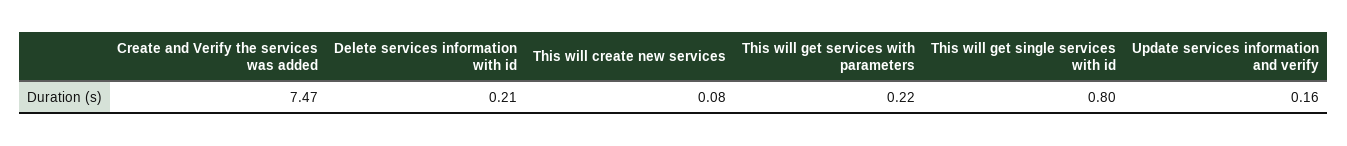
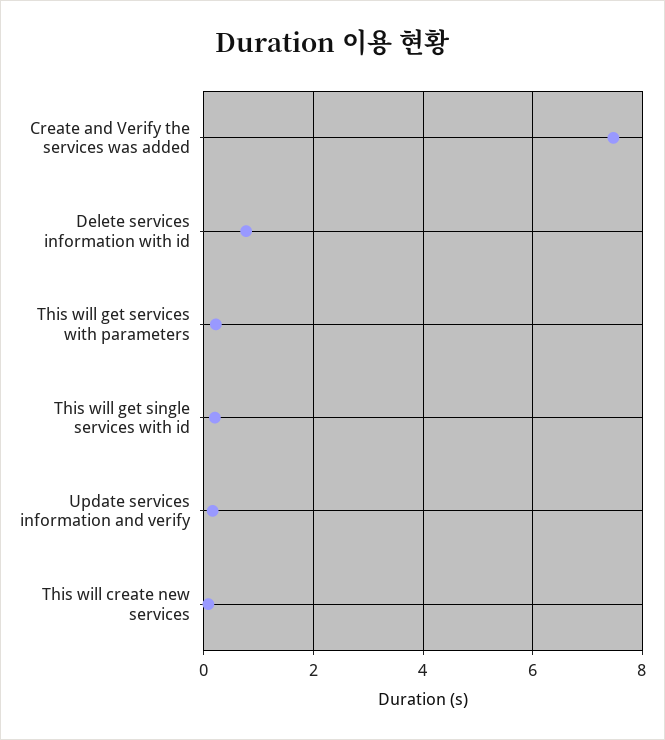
Delete services information with id: 0.21 -> 0.8
This will get single services with id: 0.8 -> 0.2

